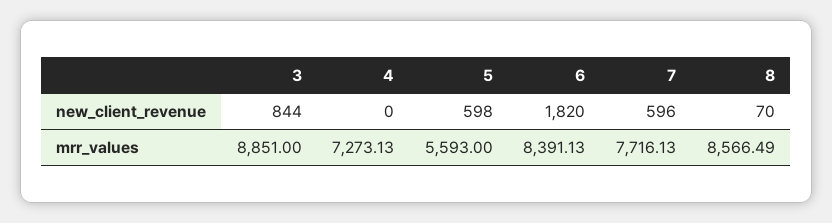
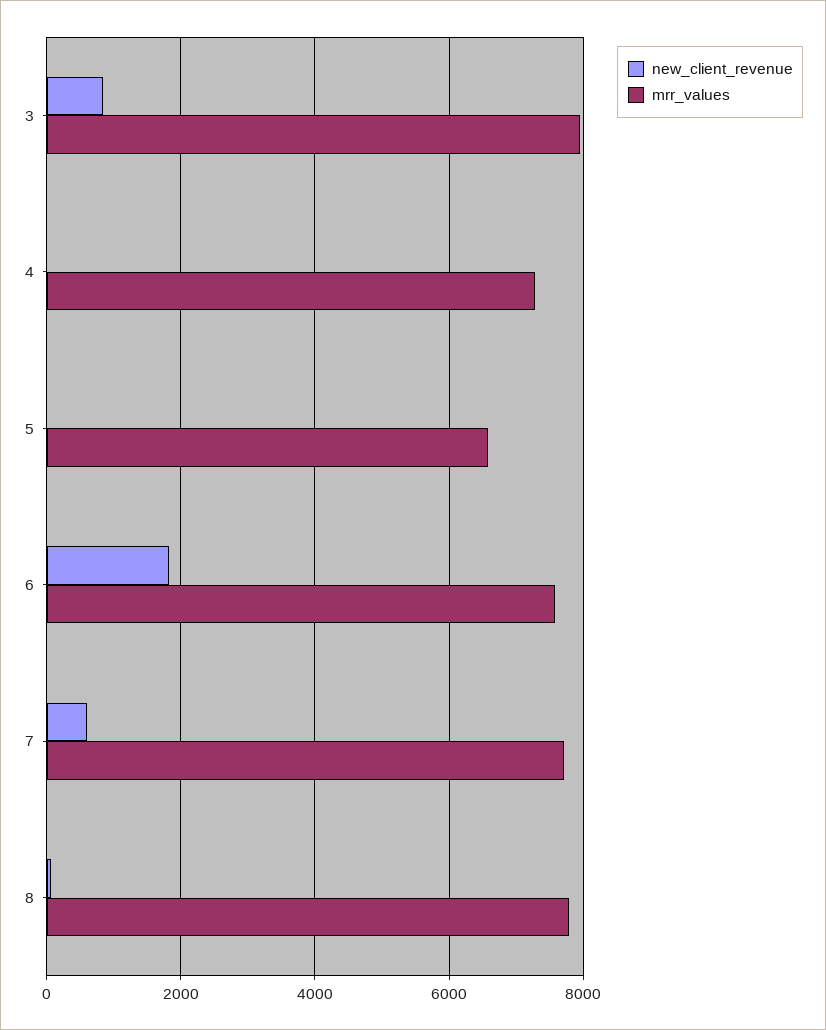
new_client_revenue, 5: 598 -> 0
mrr_values, 3: 8851 -> 8000
mrr_values, 5: 5593 -> 6600
mrr_values, 6: 8391.13 -> 7600
mrr_values, 8: 8566.49 -> 7800

